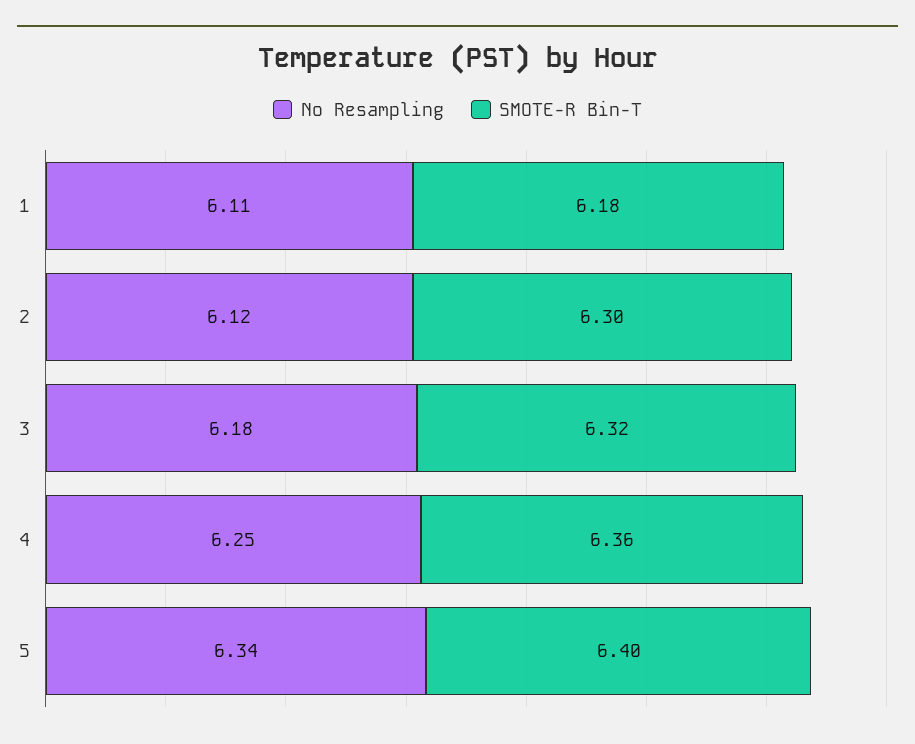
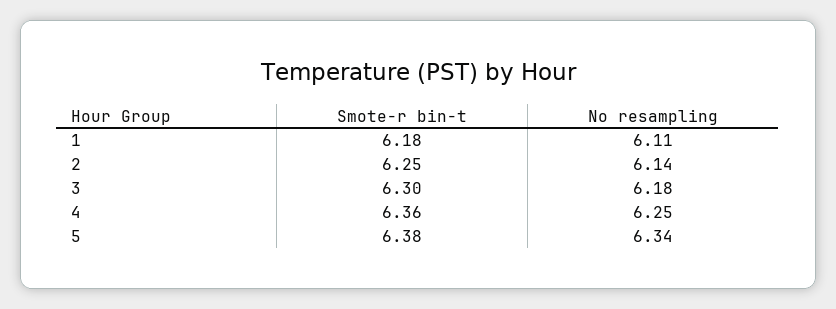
No Resampling, 2: 6.12 -> 6.14
SMOTE-R Bin-T, 2: 6.3 -> 6.25
SMOTE-R Bin-T, 3: 6.32 -> 6.3
SMOTE-R Bin-T, 5: 6.4 -> 6.38

